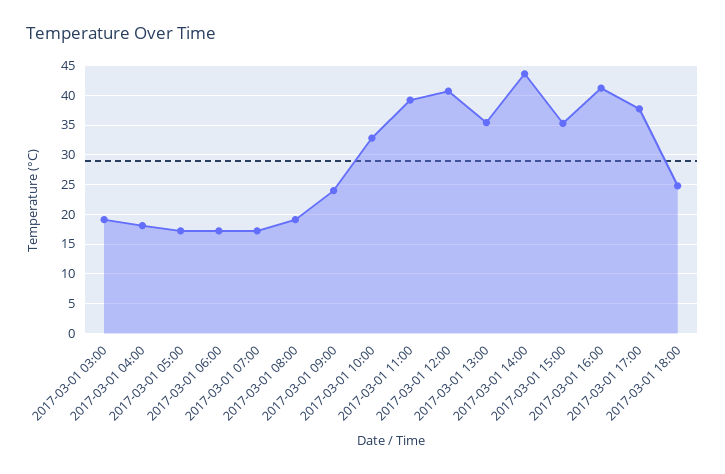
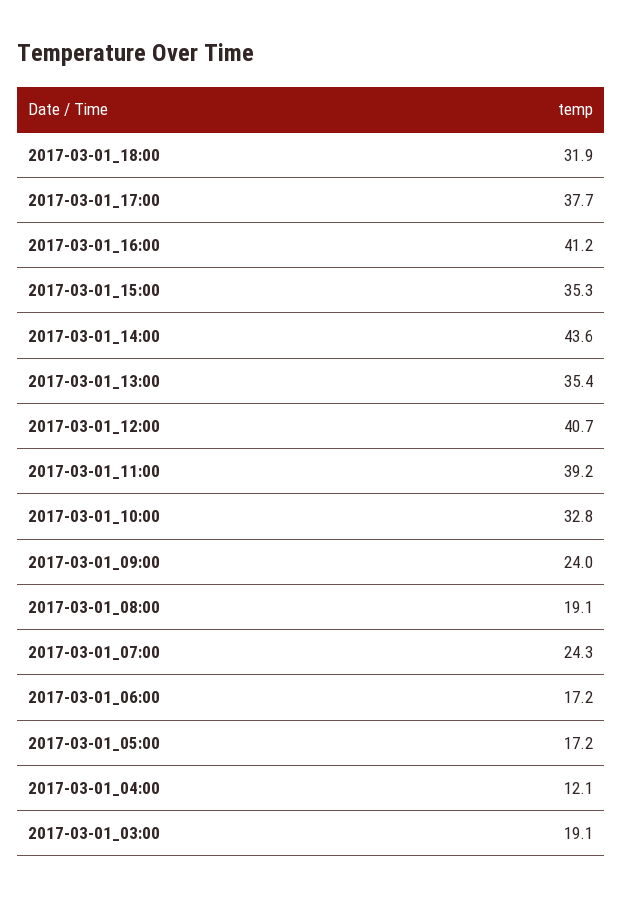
2017-03-01 04:00: 17.5 -> 12.1
2017-03-01 07:00: 17.5 -> 24.3
2017-03-01 18:00: 25 -> 31.9

